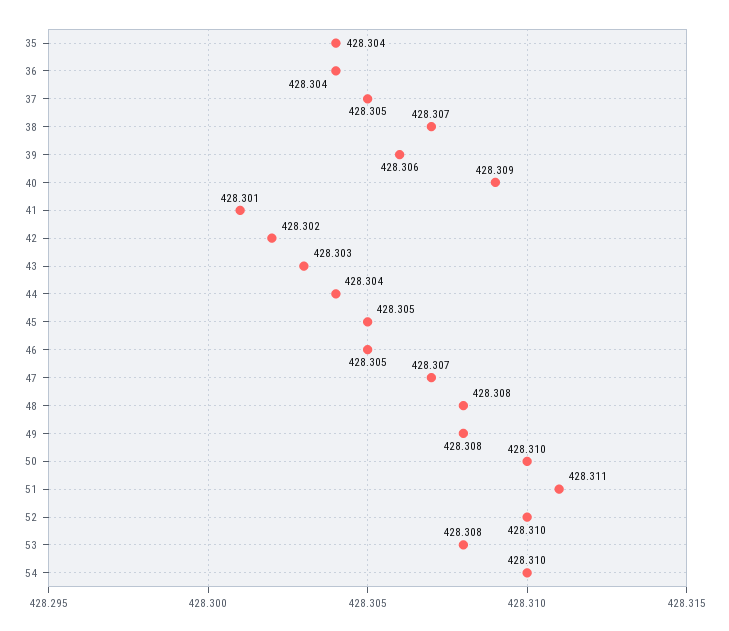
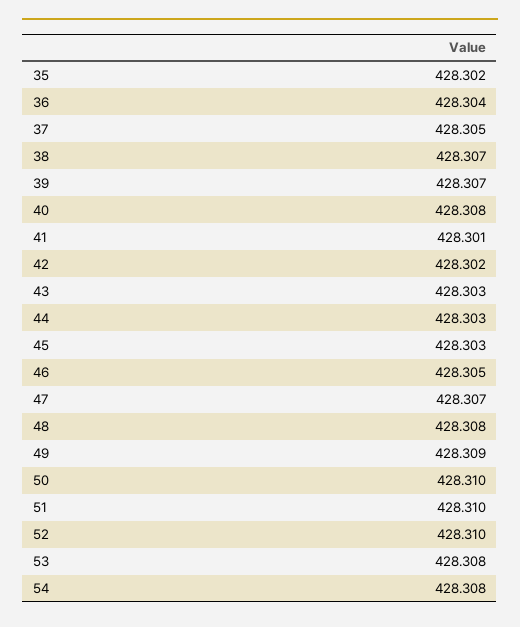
35: 428.304 -> 428.302
39: 428.306 -> 428.307
40: 428.309 -> 428.308
44: 428.304 -> 428.303
45: 428.305 -> 428.303
49: 428.308 -> 428.309
51: 428.311 -> 428.31
54: 428.31 -> 428.308

